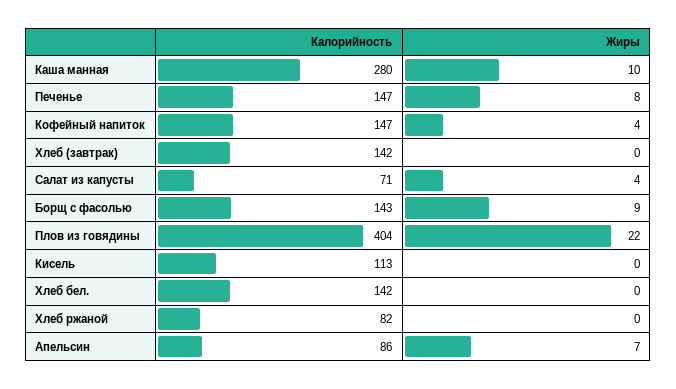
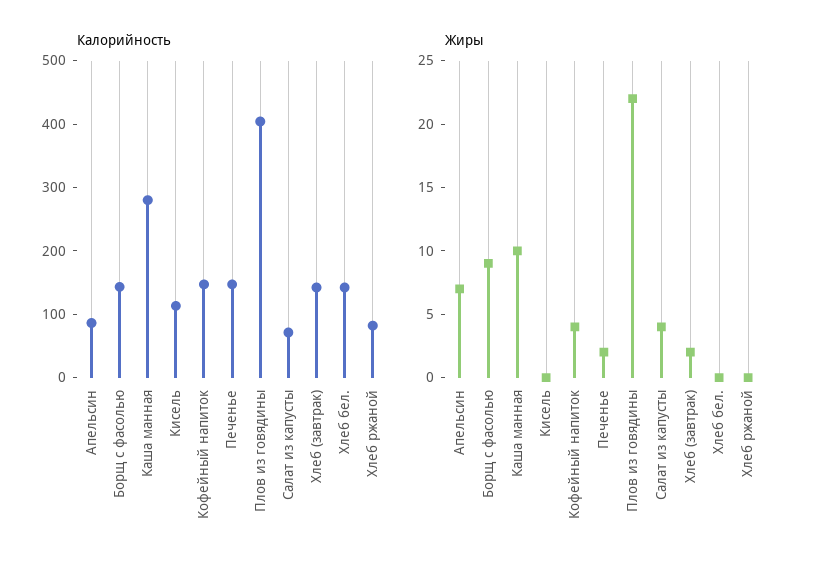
Жиры, Печенье: 8 -> 2
Жиры, Хлеб (завтрак): 0 -> 2

